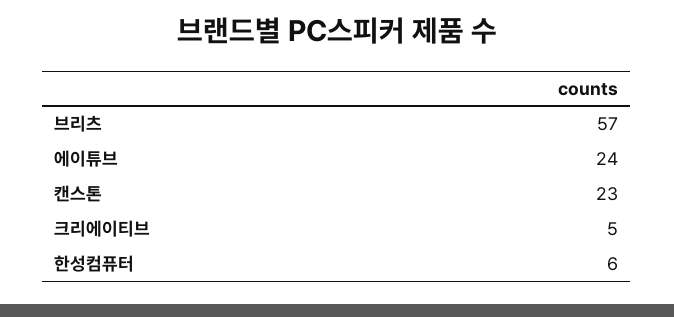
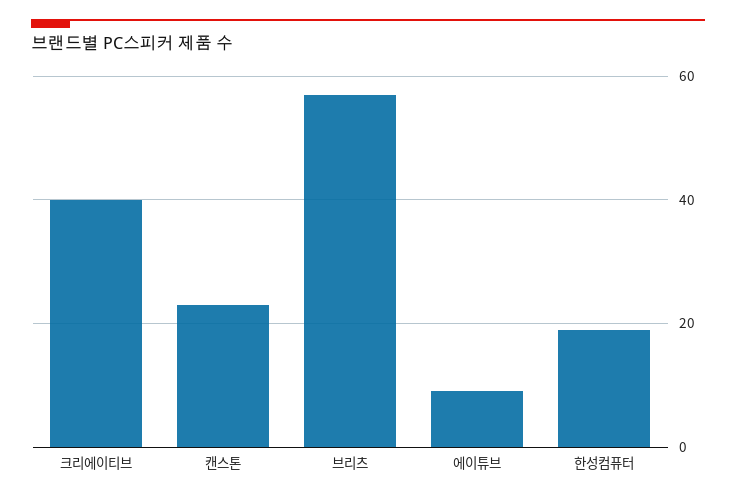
에이튜브: 24 -> 10
크리에이티브: 5 -> 40
한성컴퓨터: 6 -> 20

